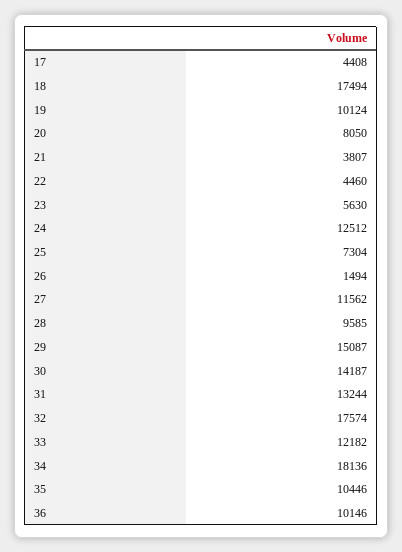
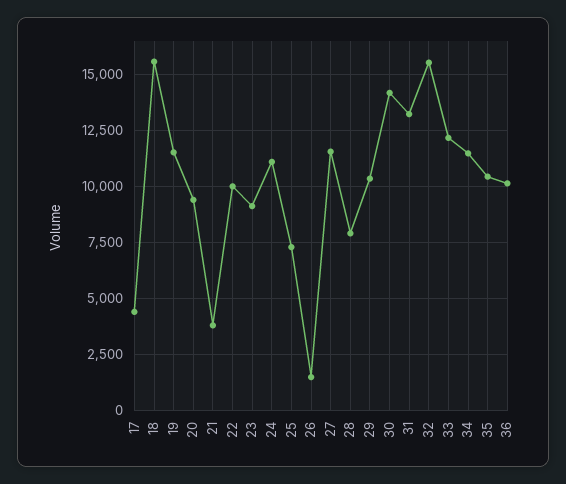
18: 17494 -> 15500
19: 10124 -> 11500
20: 8050 -> 9500
22: 4460 -> 10000
23: 5630 -> 9000
24: 12512 -> 11000
28: 9585 -> 8000
29: 15087 -> 10500
32: 17574 -> 15500
34: 18136 -> 11500

